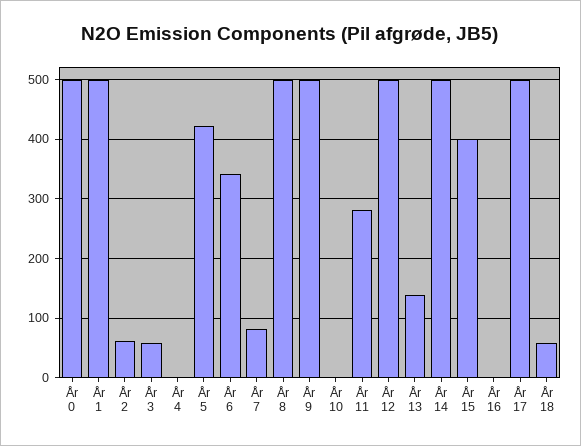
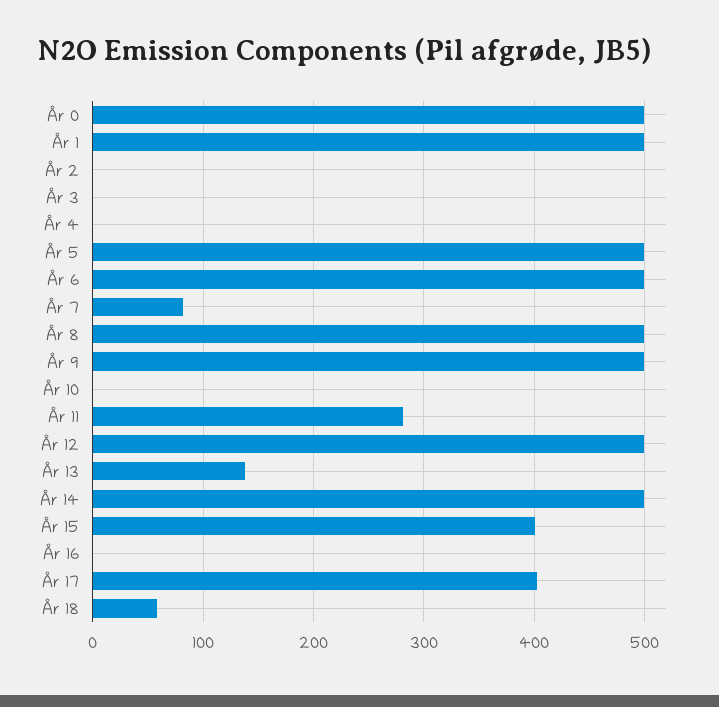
År 2: 60 -> 0
År 3: 60 -> 0
År 5: 420 -> 500
År 6: 340 -> 500
År 17: 500 -> 400

